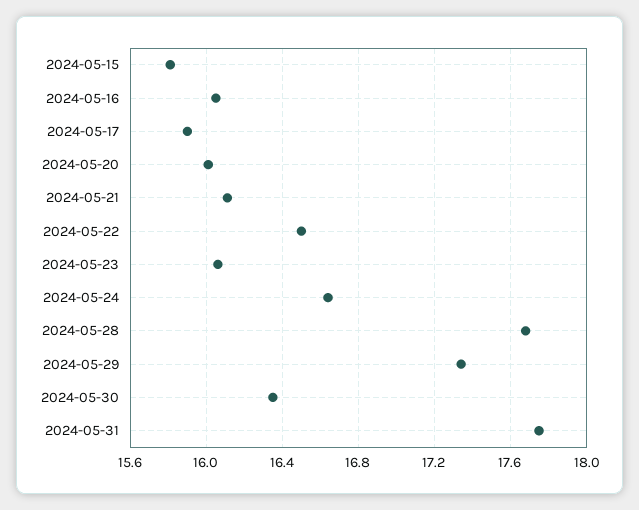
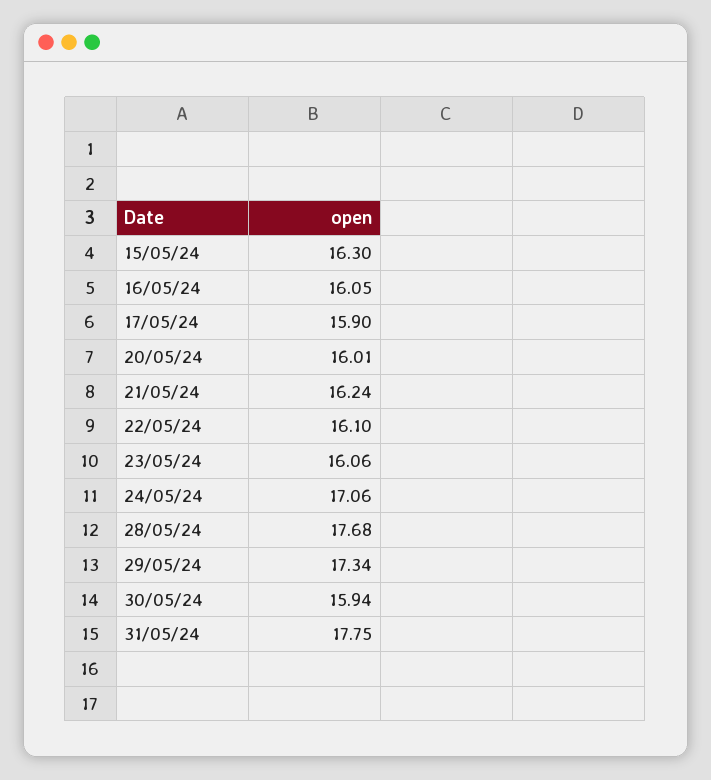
2024-05-15: 15.8 -> 16.3
2024-05-21: 16.1 -> 16.24
2024-05-22: 16.5 -> 16.1
2024-05-24: 16.65 -> 17.06
2024-05-30: 16.35 -> 15.94

